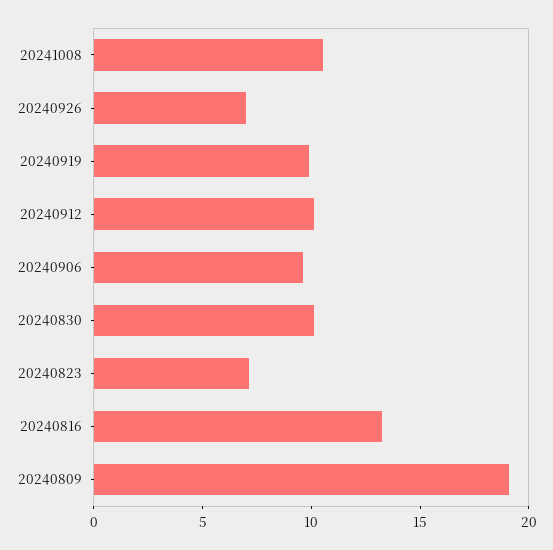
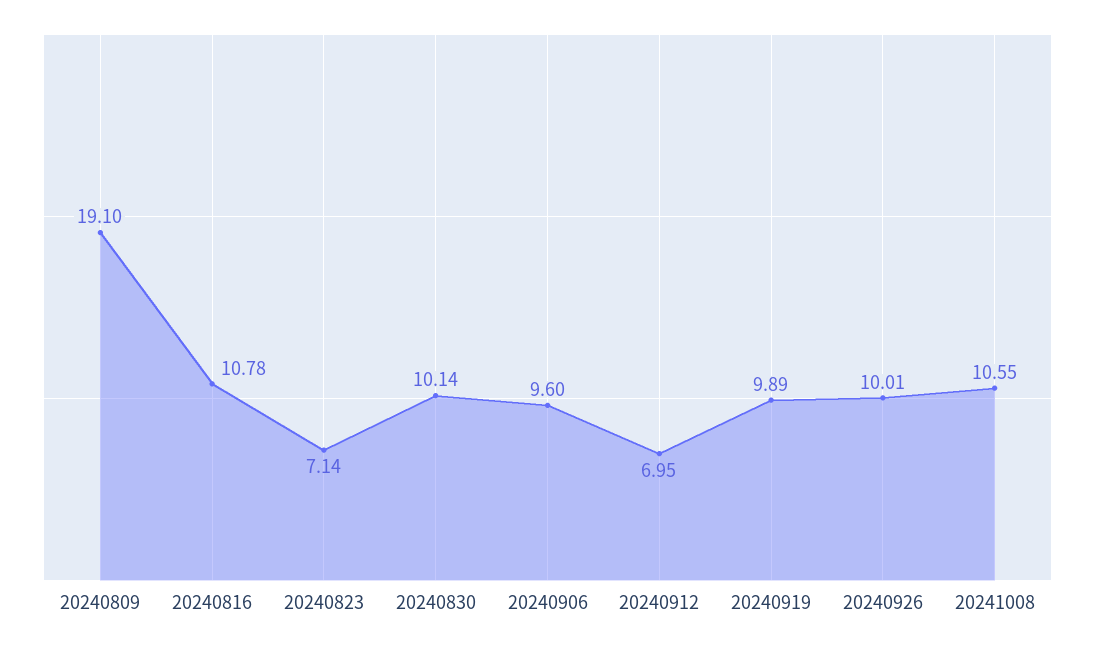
20240926: 7 -> 10.01
20240912: 10 -> 6.95
20240816: 13 -> 10.78

